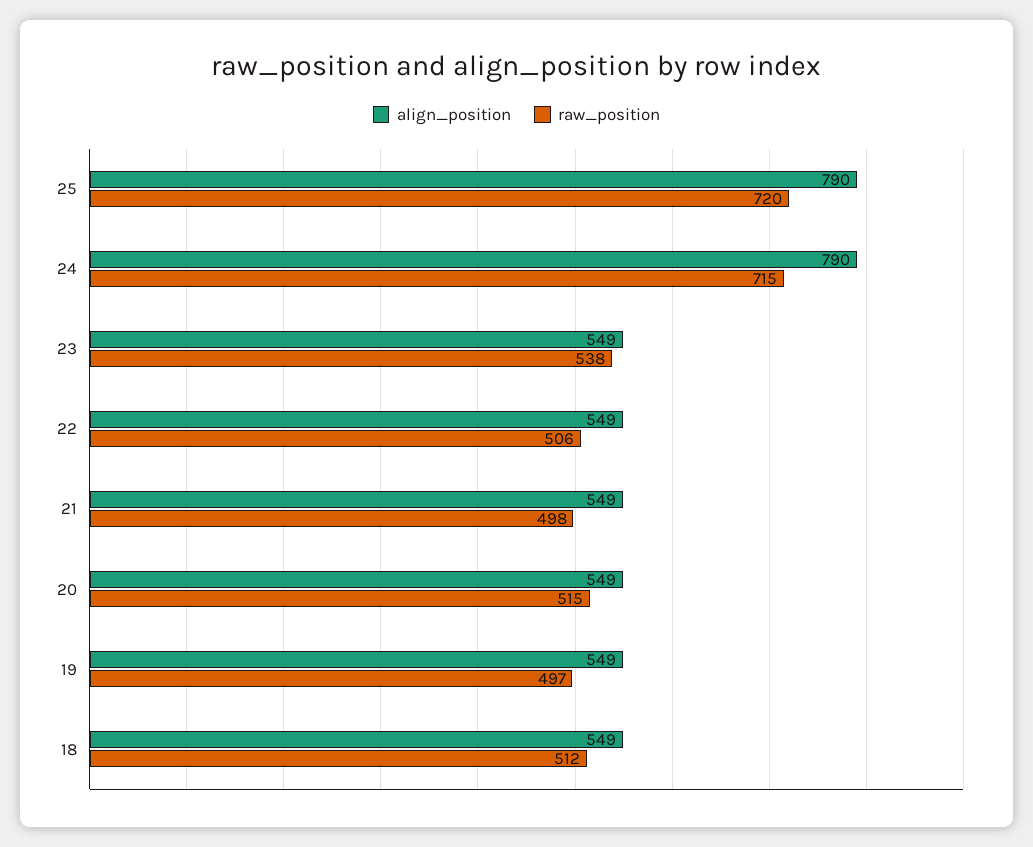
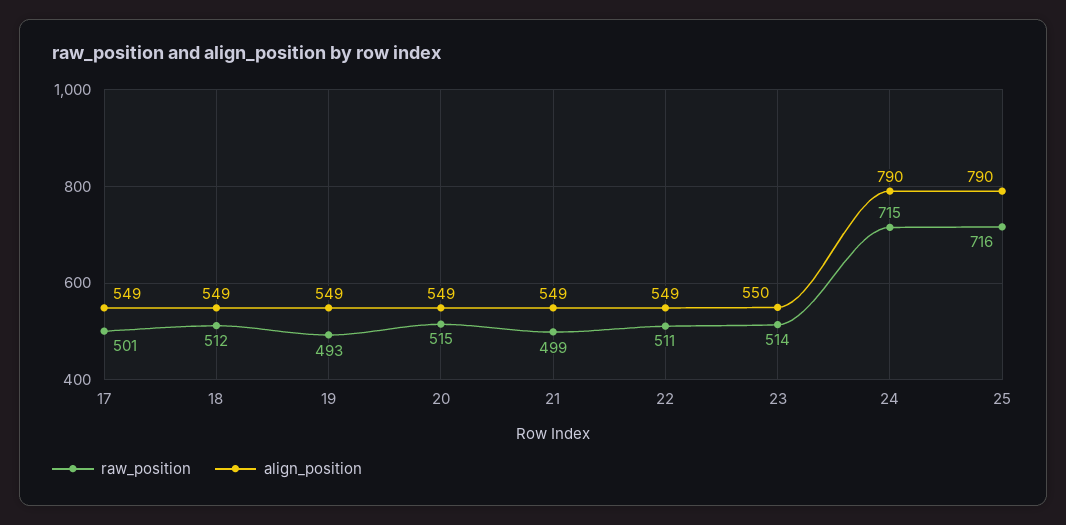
raw_position, 25: 720 -> 716
align_position, 23: 549 -> 550
raw_position, 23: 538 -> 514
raw_position, 22: 506 -> 511
raw_position, 21: 498 -> 499
raw_position, 19: 497 -> 493
raw_position, 17: none -> 501
align_position, 17: none -> 549

